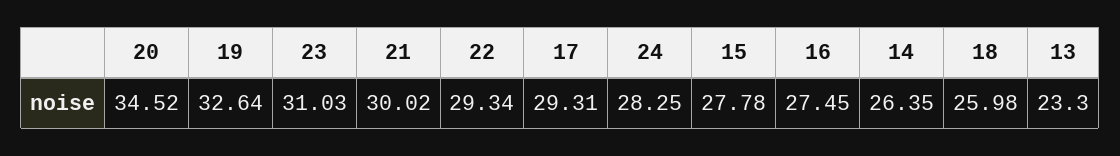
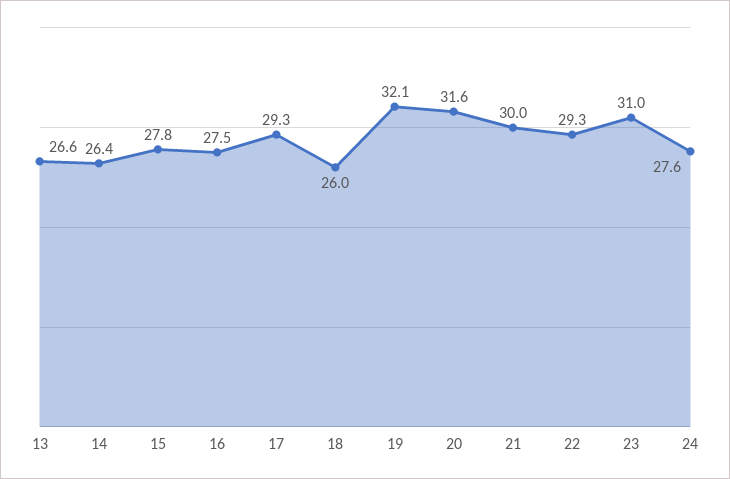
20: 34.52 -> 31.6
19: 32.64 -> 32.1
24: 28.25 -> 27.6
13: 23.3 -> 26.6

